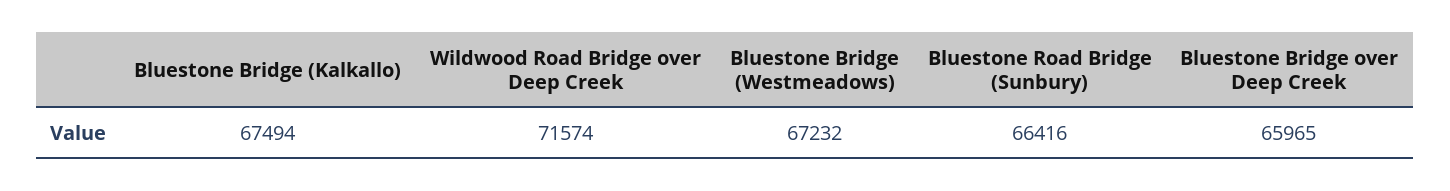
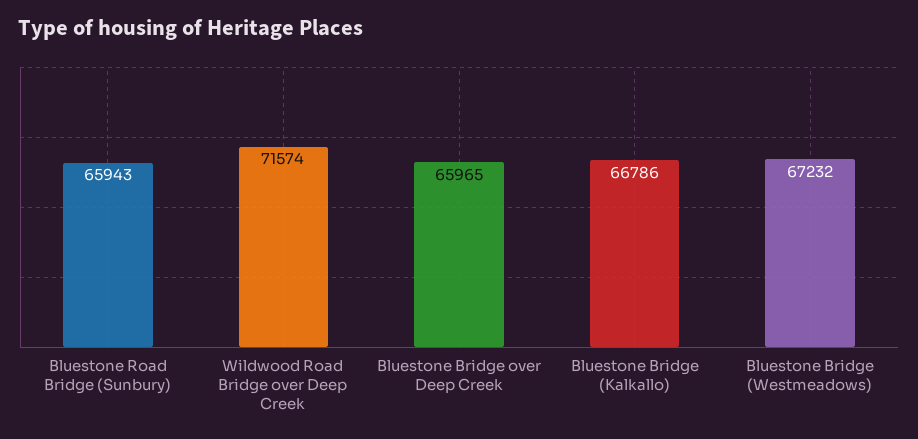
Bluestone Bridge (Kalkallo): 67494 -> 66786
Bluestone Road Bridge (Sunbury): 66416 -> 65943

